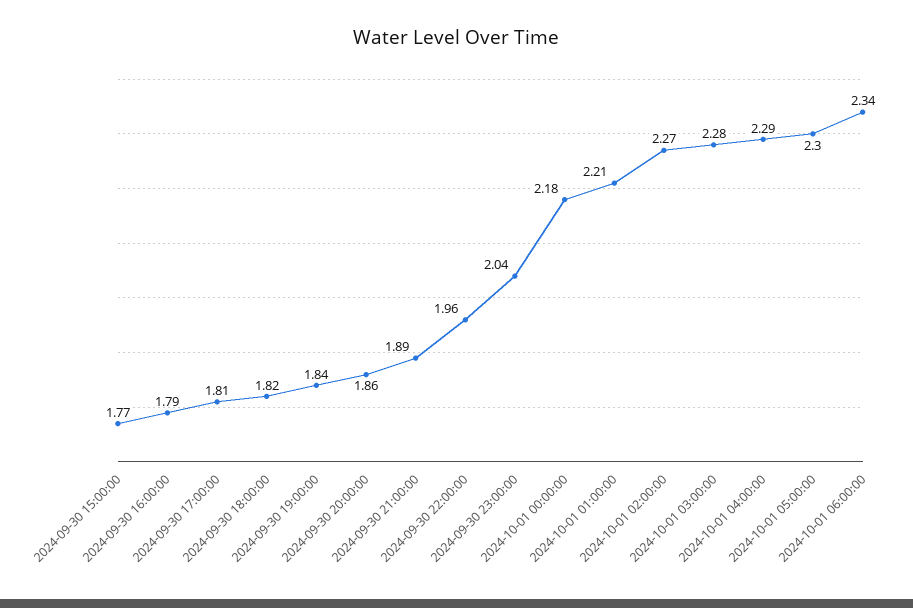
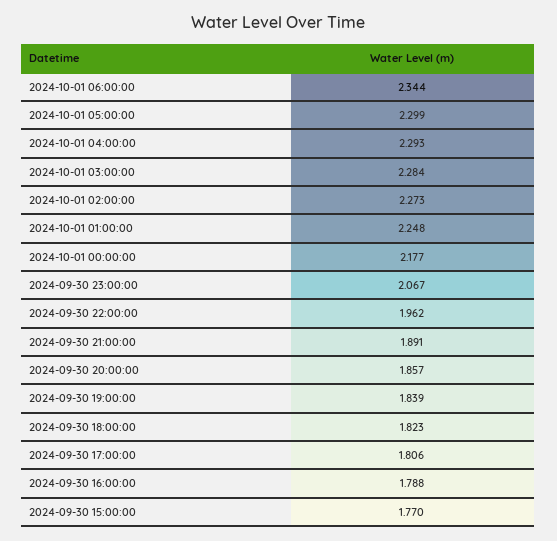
2024-09-30 23:00:00: 2.04 -> 2.067
2024-10-01 01:00:00: 2.21 -> 2.248

